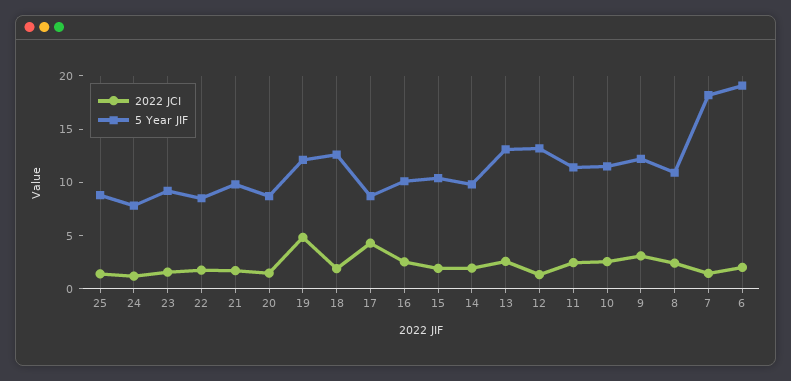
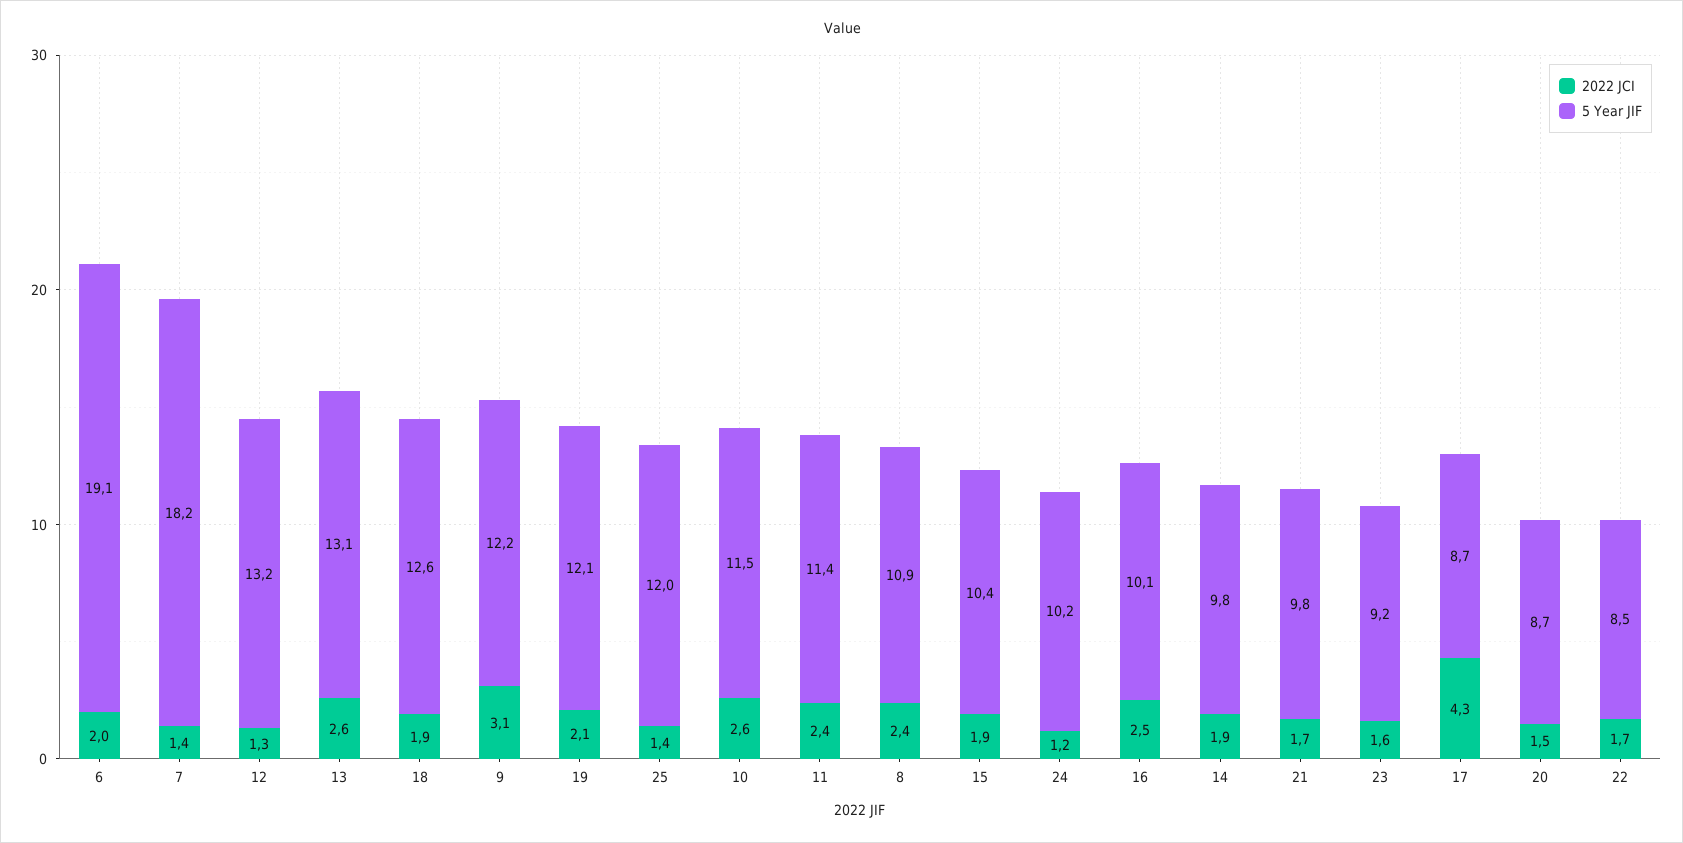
5 Year JIF, 25: 9 -> 12
5 Year JIF, 24: 8 -> 10.2
2022 JCI, 19: 5 -> 2.1

